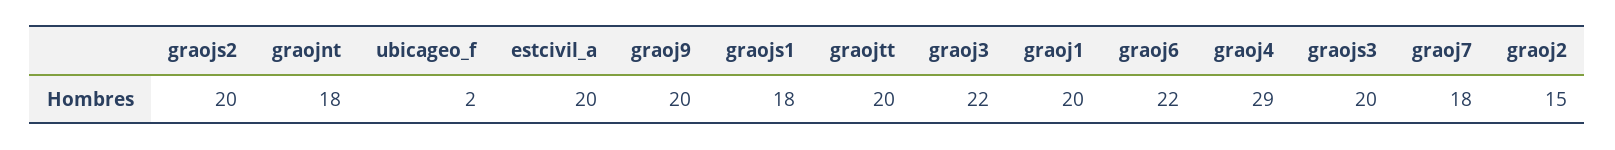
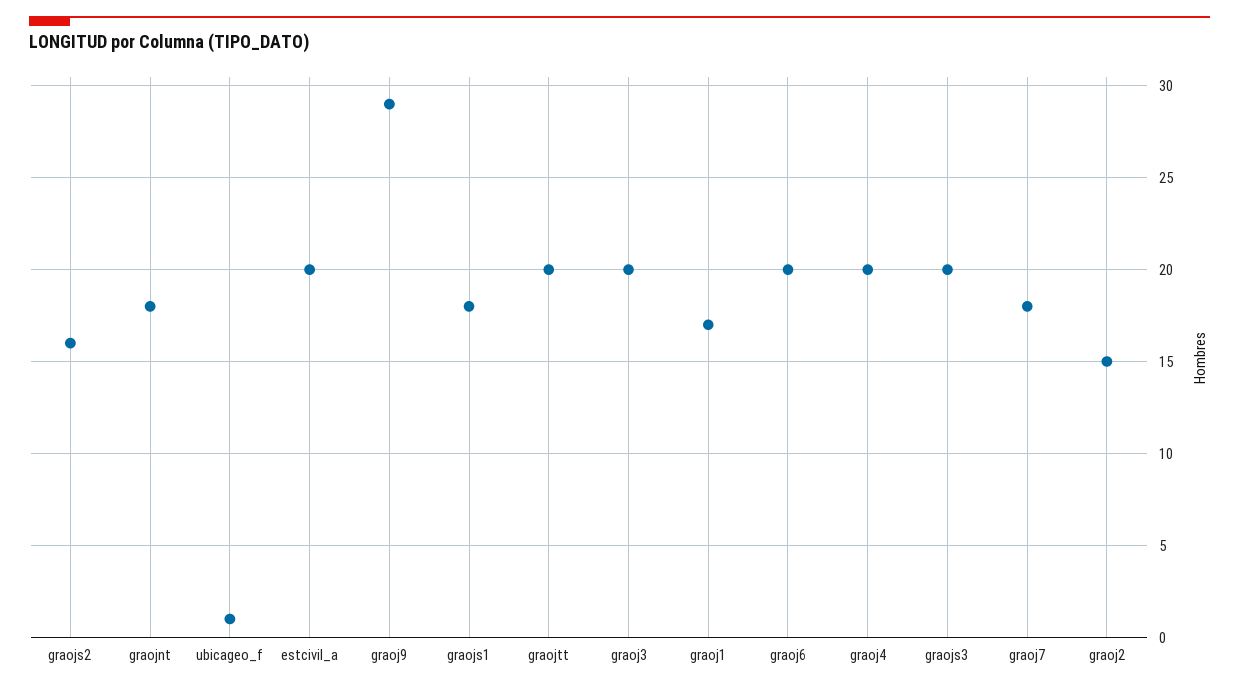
graojs2: 20 -> 16
ubicageo_f: 2 -> 1
graoj9: 20 -> 29
graoj3: 22 -> 20
graoj1: 20 -> 17
graoj6: 22 -> 20
graoj4: 29 -> 20

